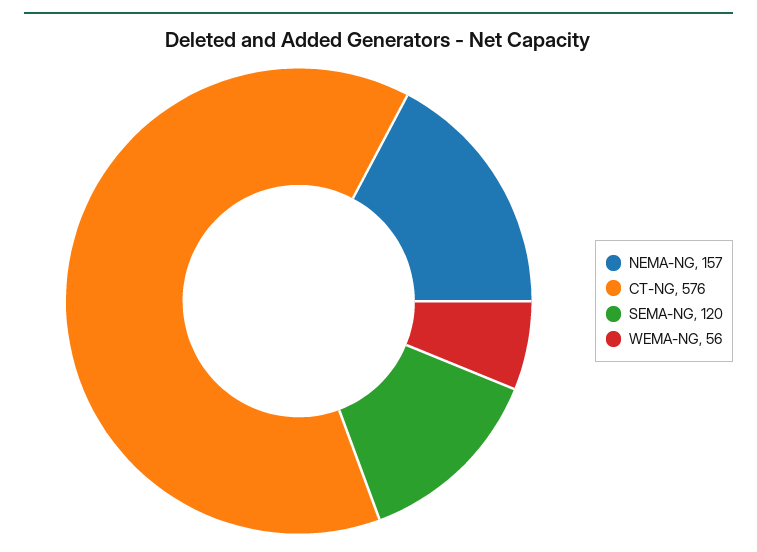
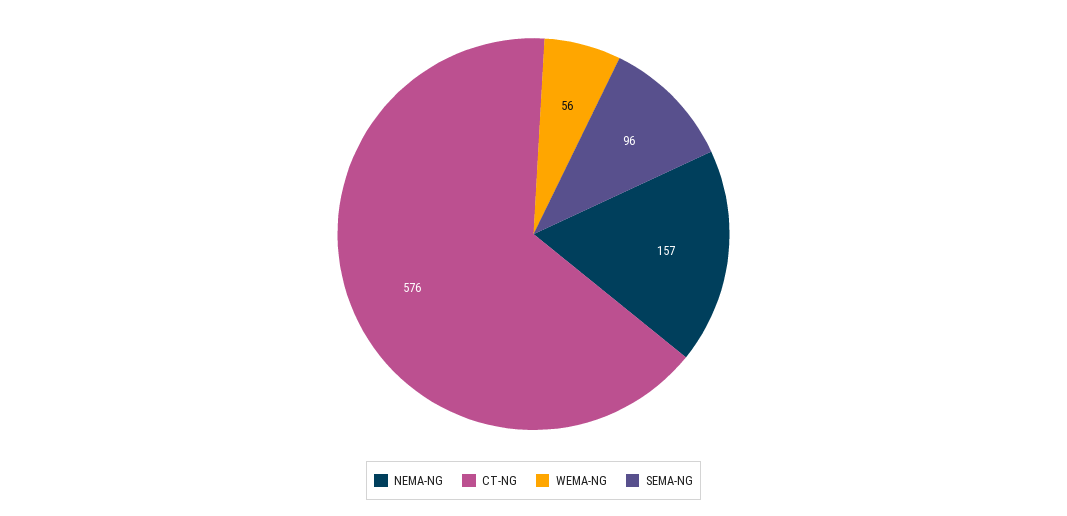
SEMA-NG: 120 -> 96

